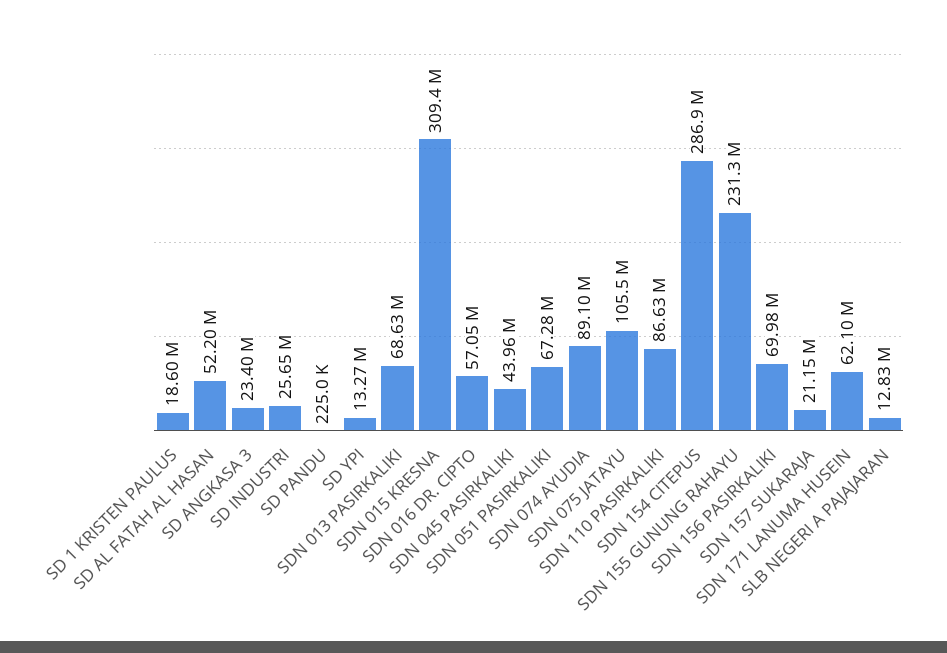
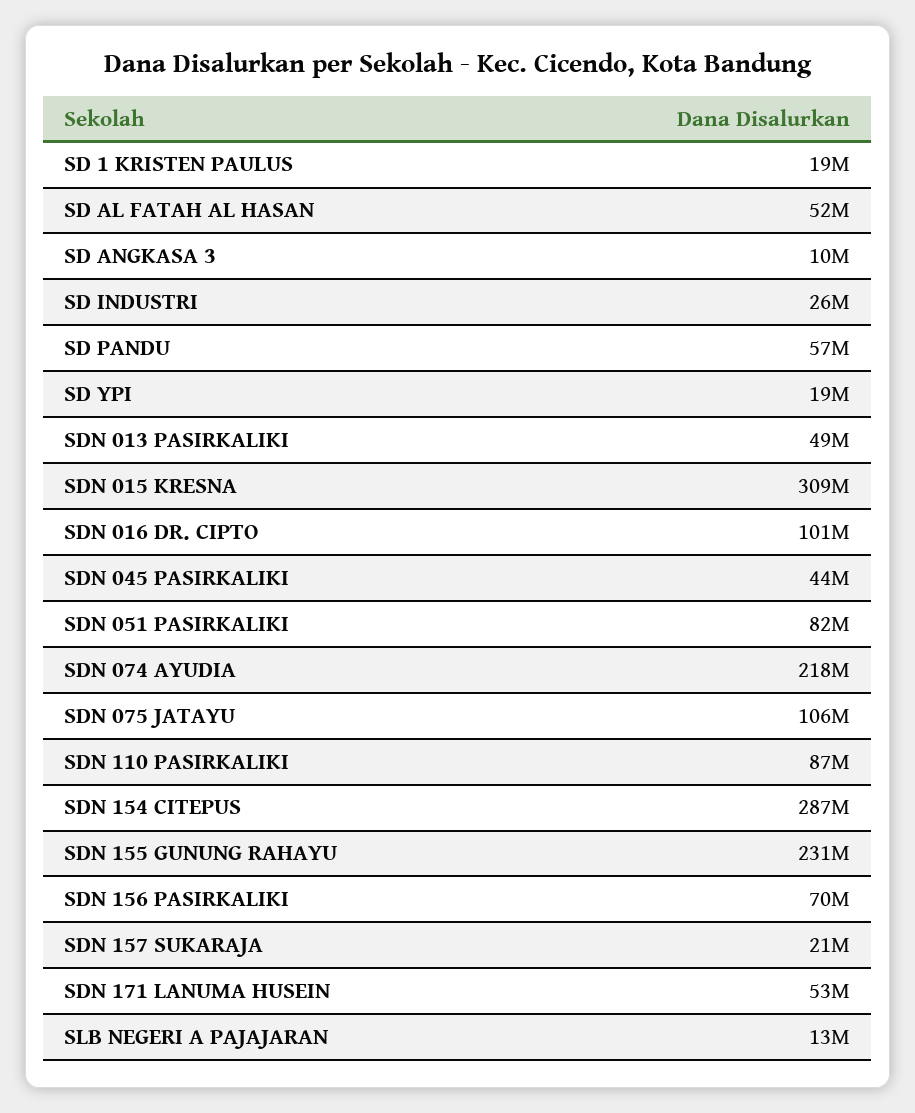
SD ANGKASA 3: 23400000 -> 10000000
SD PANDU: 225000 -> 57000000
SD YPI: 13270000 -> 19000000
SDN 013 PASIRKALIKI: 68630000 -> 49000000
SDN 016 DR. CIPTO: 57050000 -> 101000000
SDN 051 PASIRKALIKI: 67280000 -> 82000000
SDN 074 AYUDIA: 89100000 -> 218000000
SDN 171 LANUMA HUSEIN: 62100000 -> 53000000

